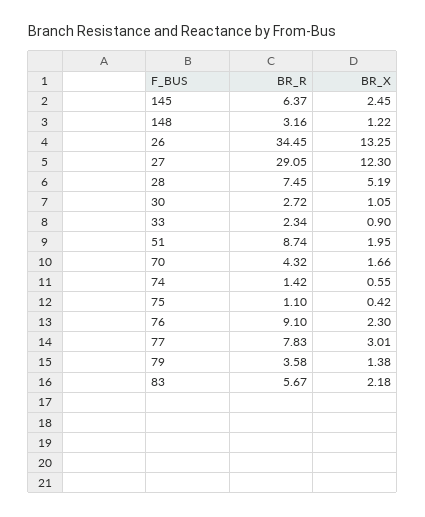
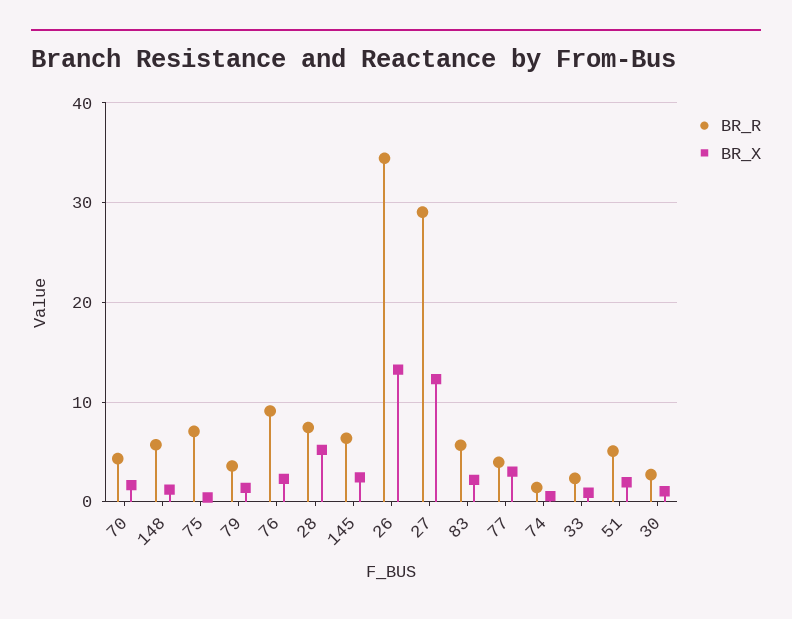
BR_R, 148: 3.16 -> 6
BR_R, 51: 8.74 -> 5
BR_R, 75: 1.1 -> 7
BR_R, 77: 7.83 -> 4

